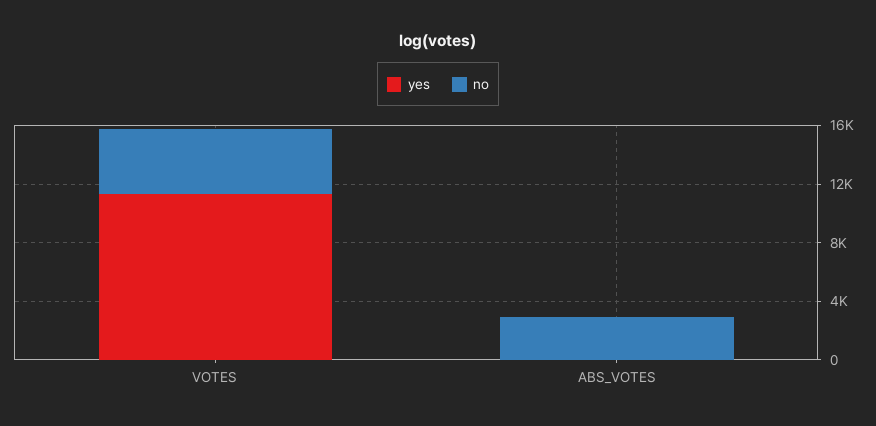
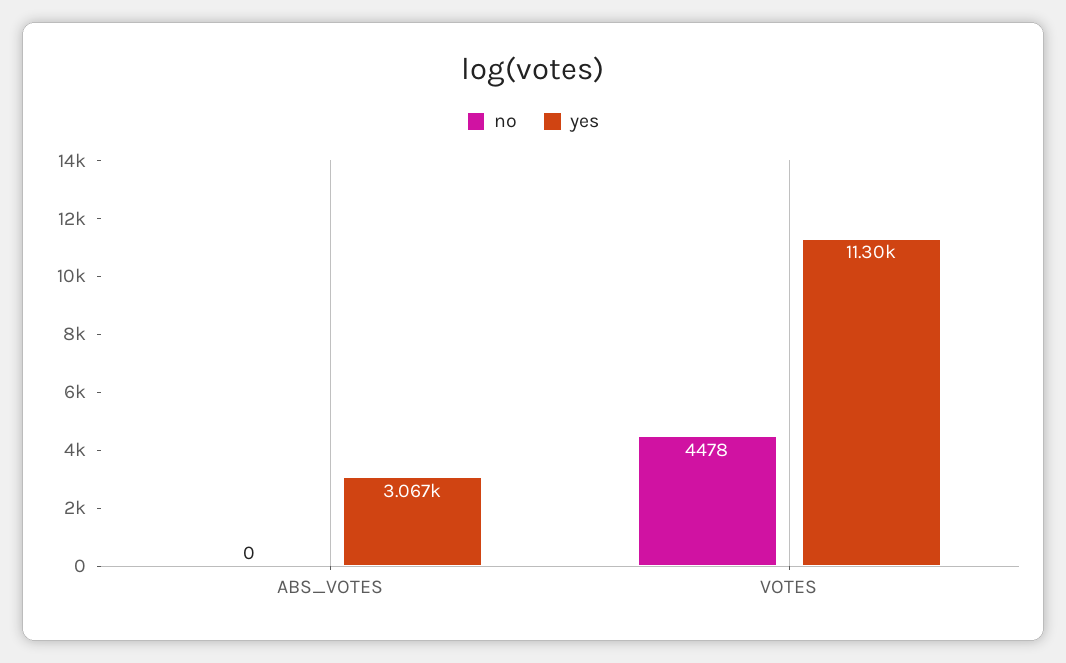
yes, ABS_VOTES: 0 -> 3067
no, ABS_VOTES: 3000 -> 0

